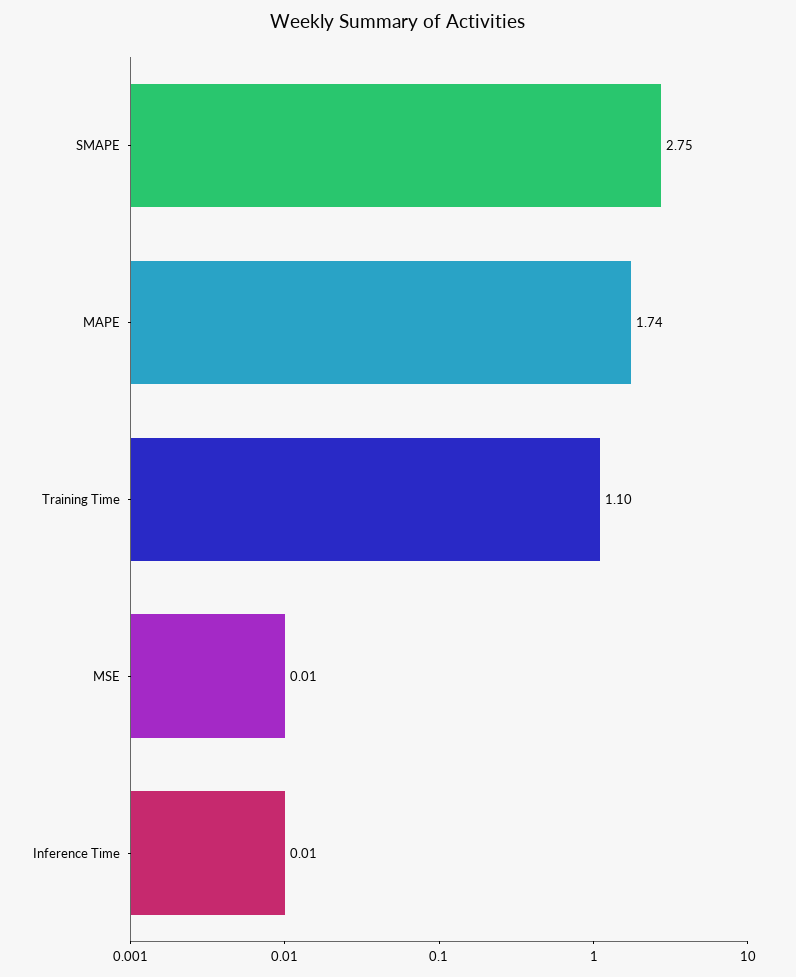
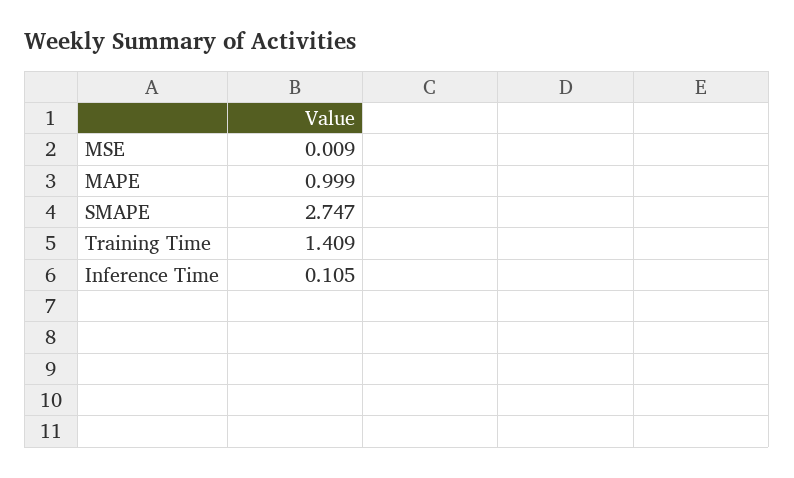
MAPE: 1.74 -> 0.999
Training Time: 1.1 -> 1.409
Inference Time: 0.01 -> 0.105

